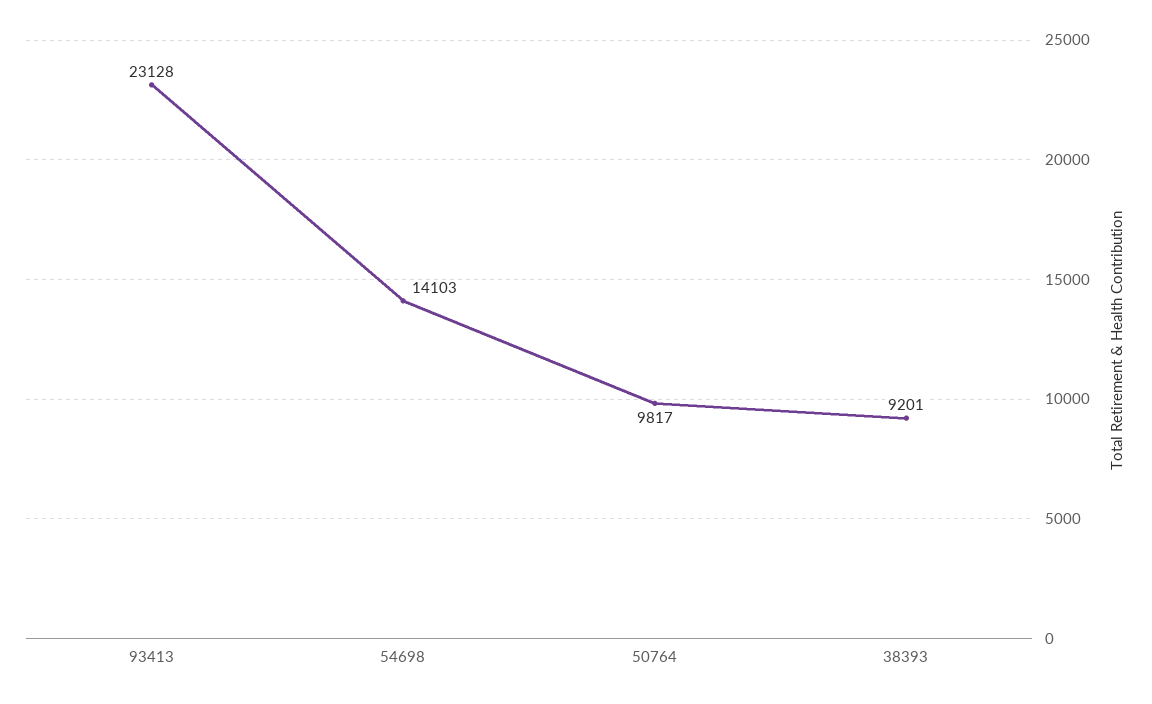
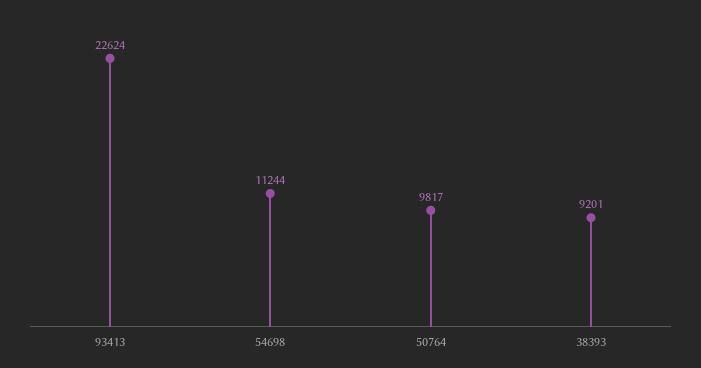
93413: 23128 -> 22624
54698: 14103 -> 11244

